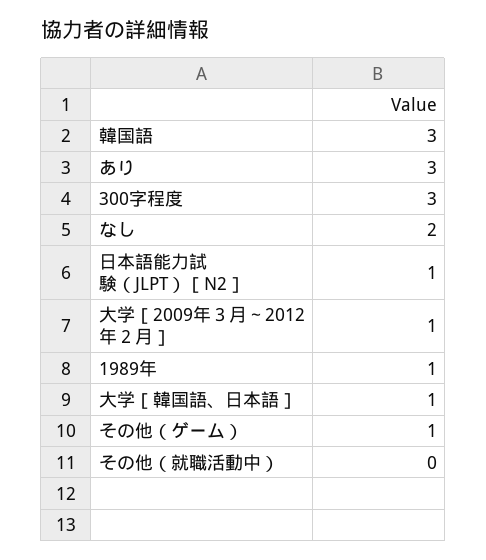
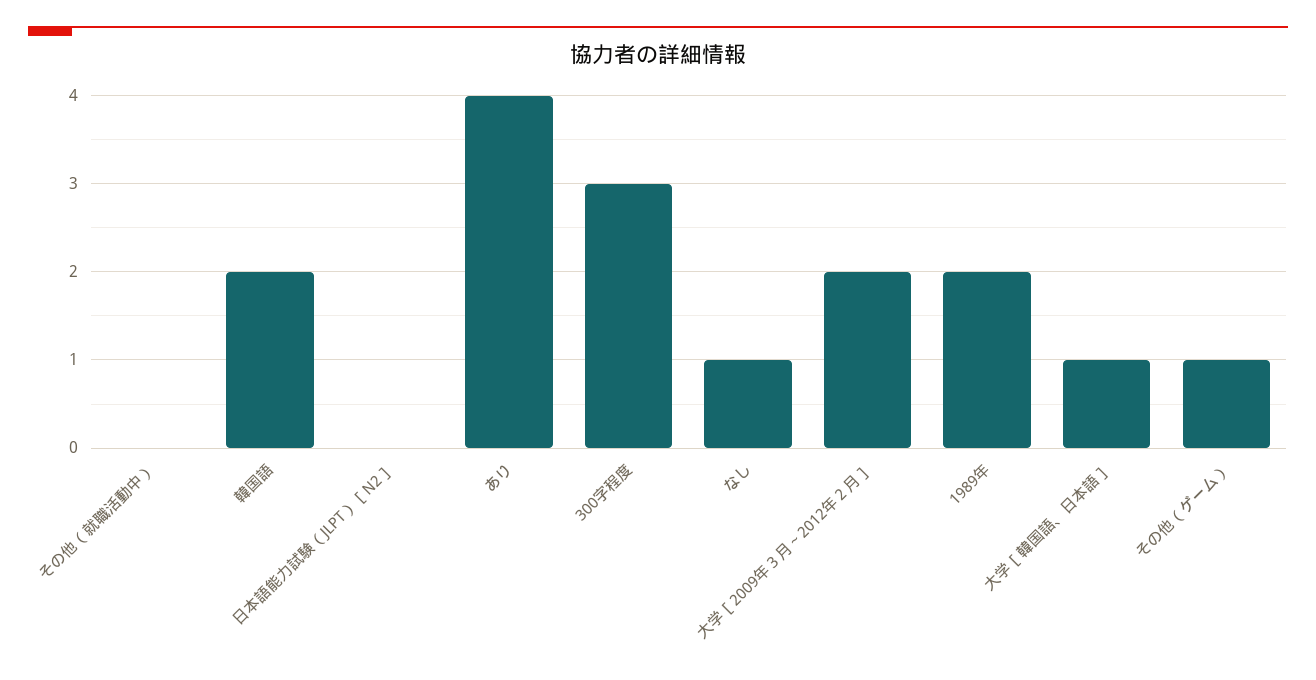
韓国語: 3 -> 2
あり: 3 -> 4
なし: 2 -> 1
日本語能力試験（JLPT）［N2］: 1 -> 0
大学［2009年３月～2012年２月］: 1 -> 2
1989年: 1 -> 2

